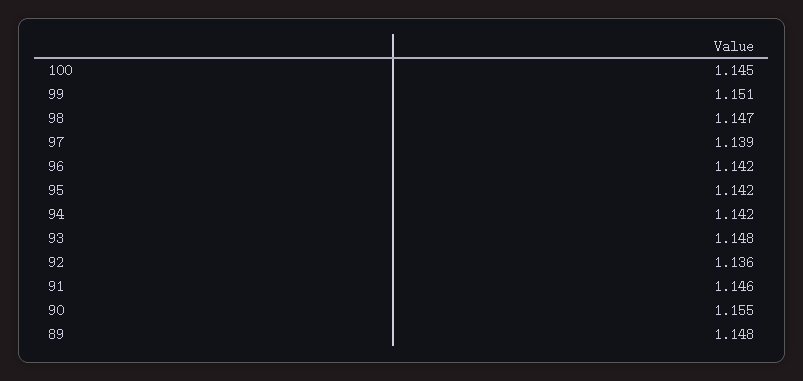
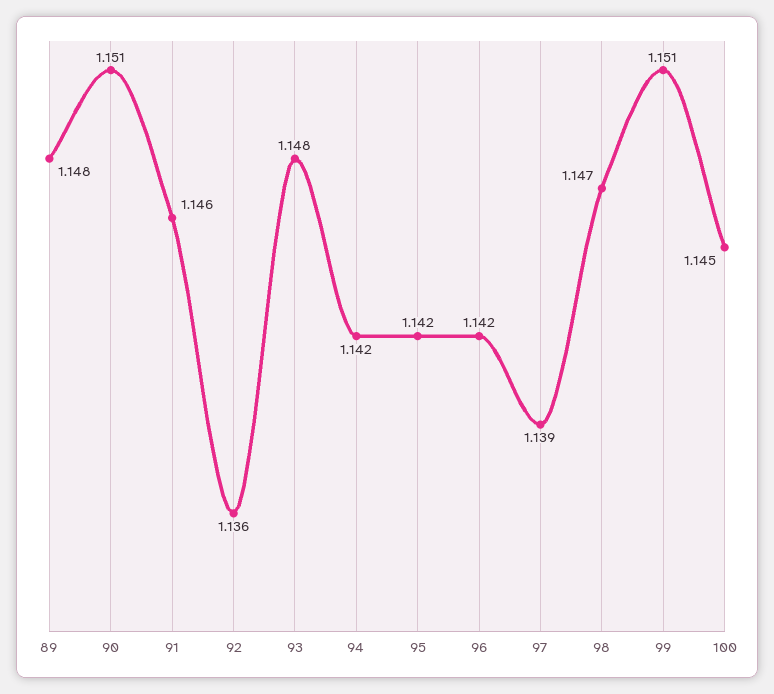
90: 1.155 -> 1.151

